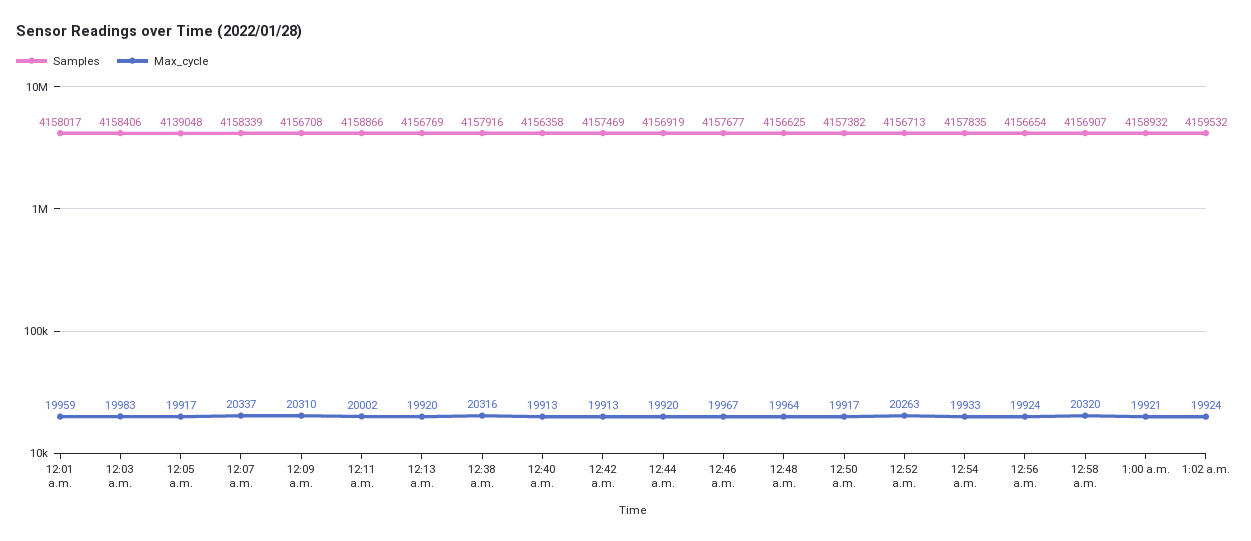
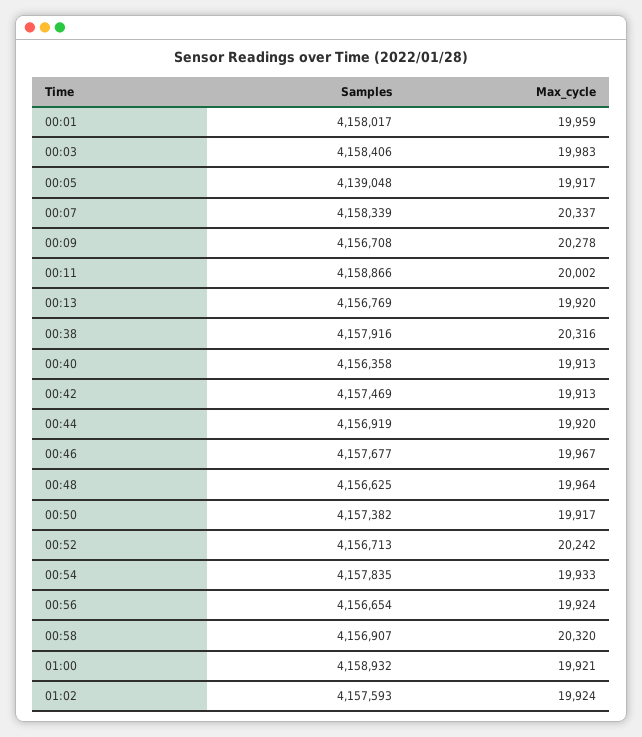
Max_cycle, 12:09 a.m.: 20310 -> 20278
Max_cycle, 12:52 a.m.: 20263 -> 20242
Samples, 1:02 a.m.: 4159532 -> 4157593

